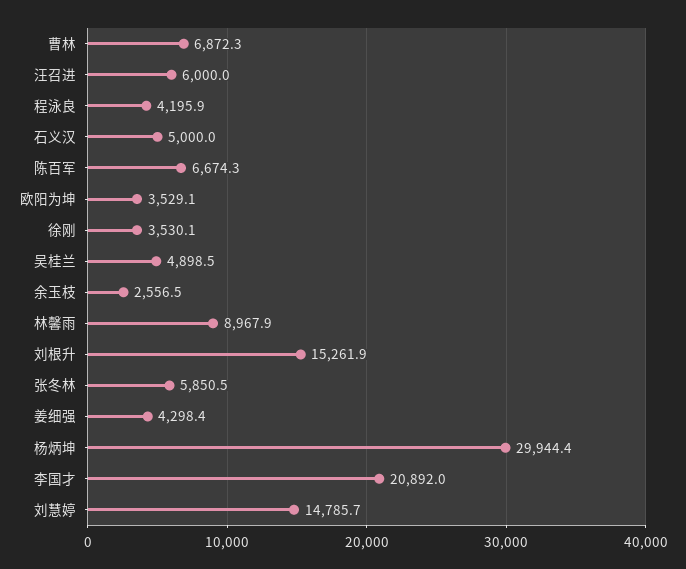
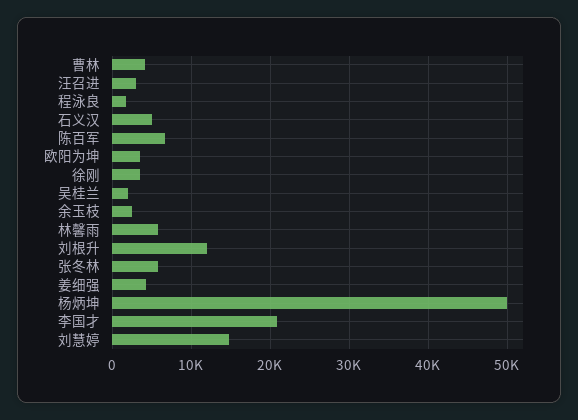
曹林: 6872.3 -> 4000
汪召进: 6000 -> 3000
程泳良: 4195.9 -> 2000
吴桂兰: 4898.5 -> 2000
林馨雨: 8967.9 -> 6000
刘根升: 15261.9 -> 12000
杨炳坤: 29944.4 -> 50000

